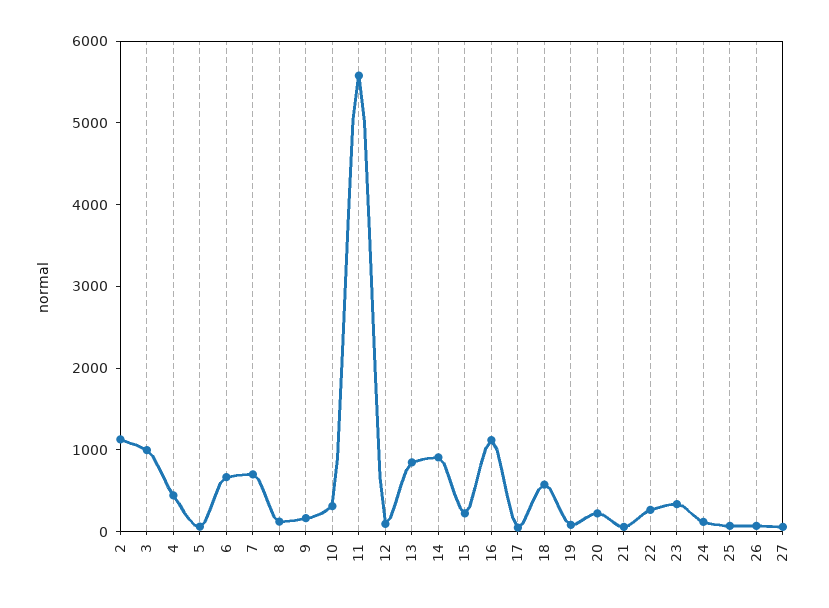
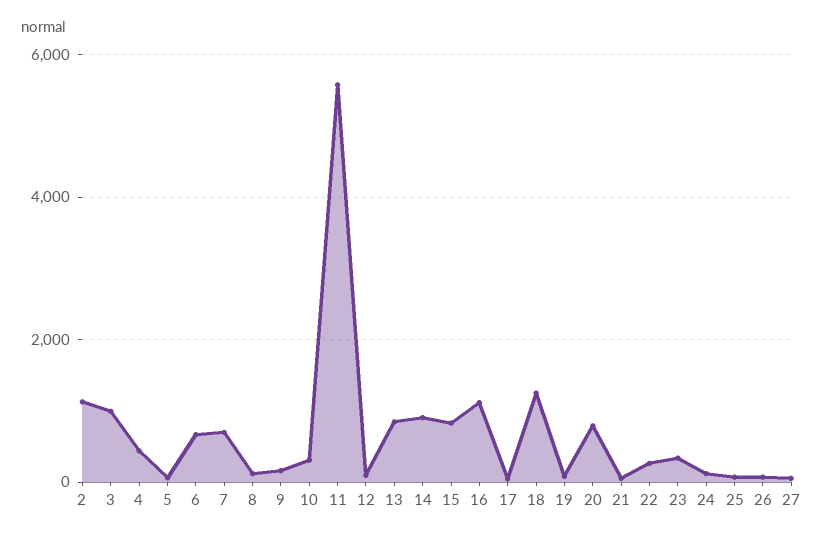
15: 200 -> 800
18: 600 -> 1200
20: 200 -> 800

